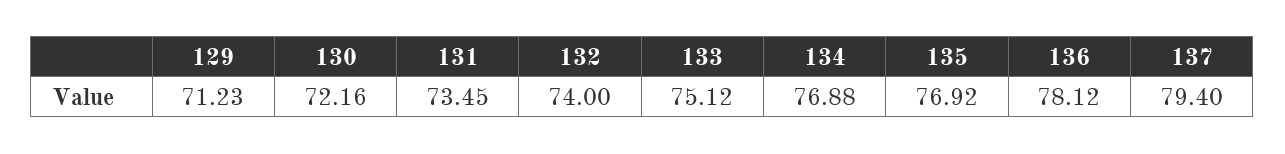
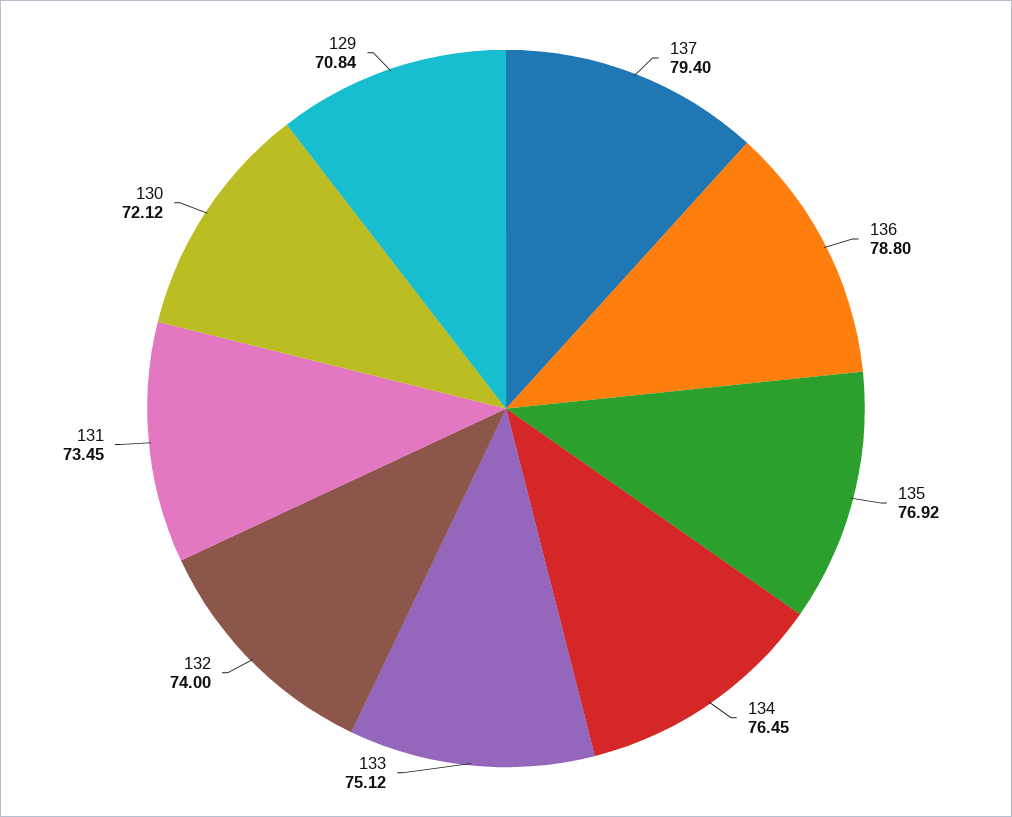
129: 71.23 -> 70.84
130: 72.16 -> 72.12
134: 76.88 -> 76.45
136: 78.12 -> 78.8

